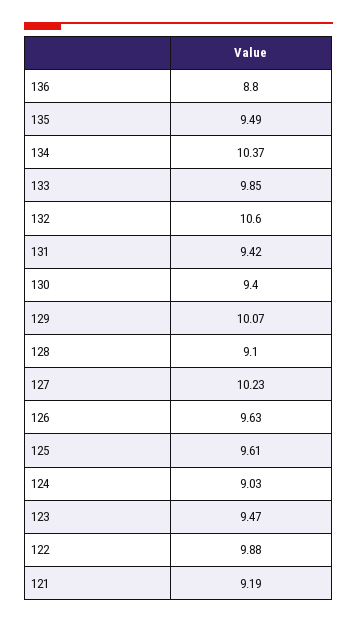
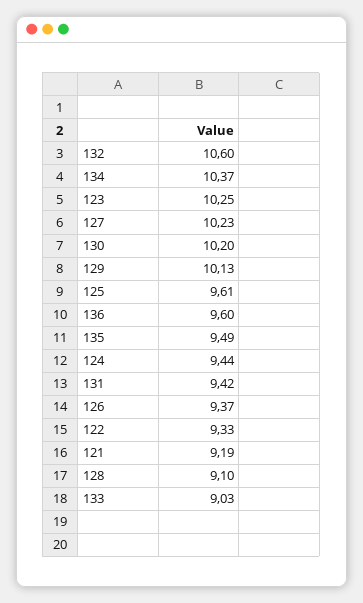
136: 8.8 -> 9.6
133: 9.85 -> 9.03
130: 9.4 -> 10.2
129: 10.07 -> 10.13
126: 9.63 -> 9.37
124: 9.03 -> 9.44
123: 9.47 -> 10.25
122: 9.88 -> 9.33

